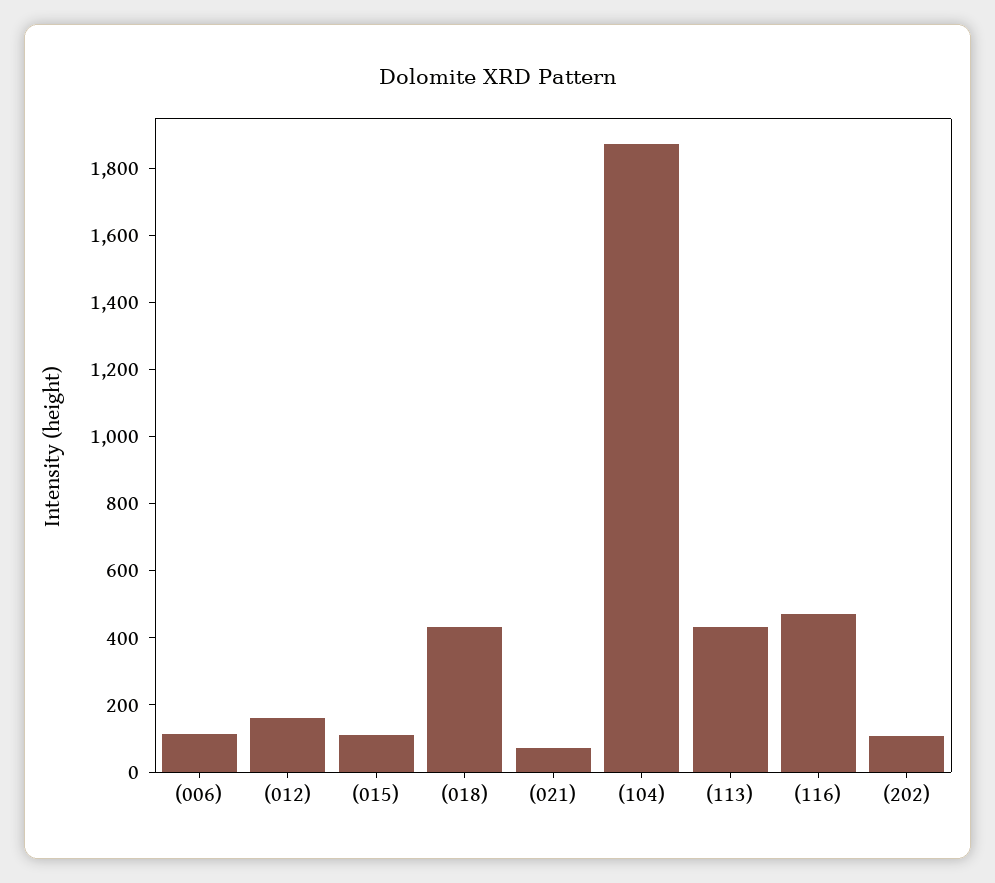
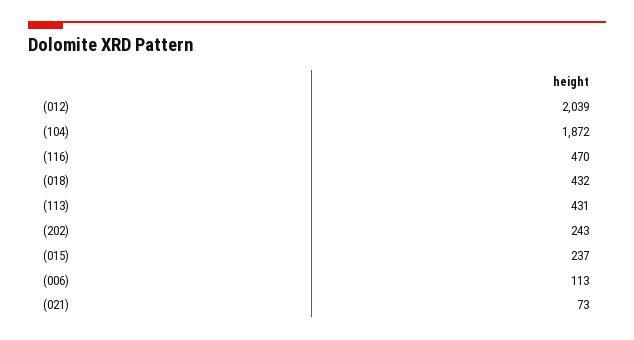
(012): 150 -> 2039
(015): 100 -> 237
(202): 100 -> 243

